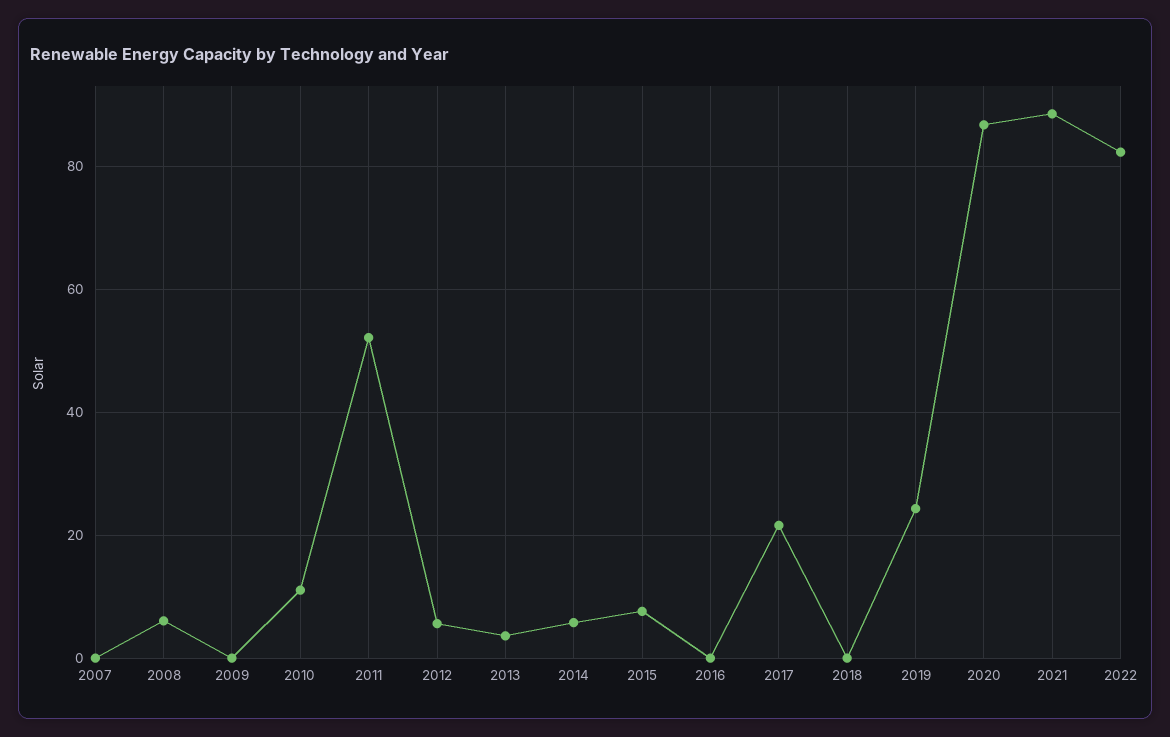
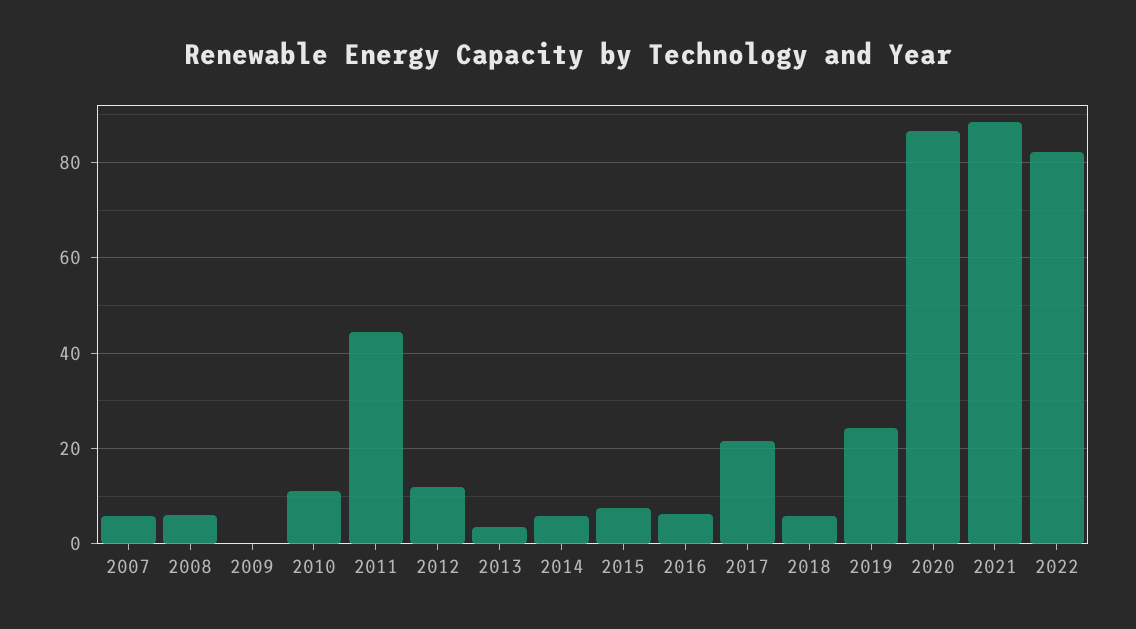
2007: 0 -> 6
2011: 52 -> 44
2012: 6 -> 12
2016: 0 -> 6
2018: 0 -> 6

